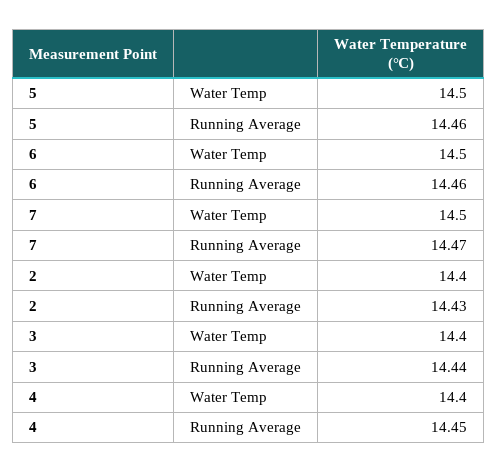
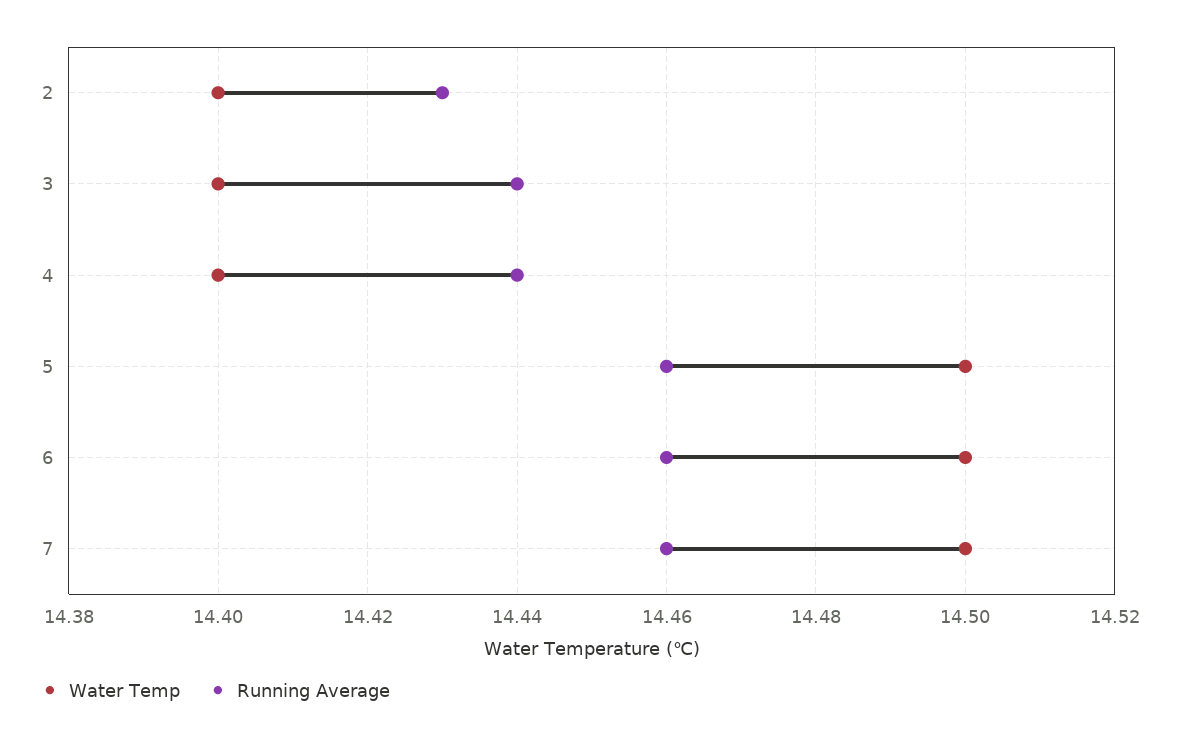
Running Average, 7: 14.47 -> 14.46
Running Average, 4: 14.45 -> 14.44

